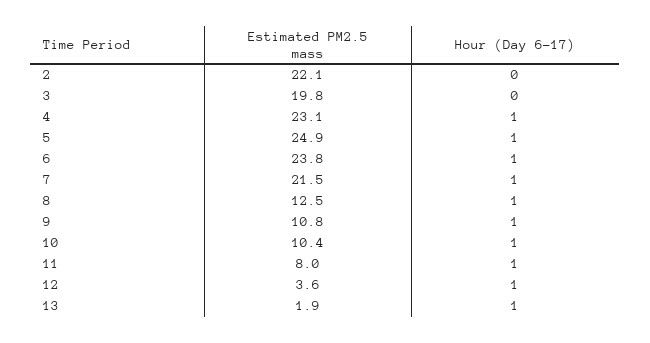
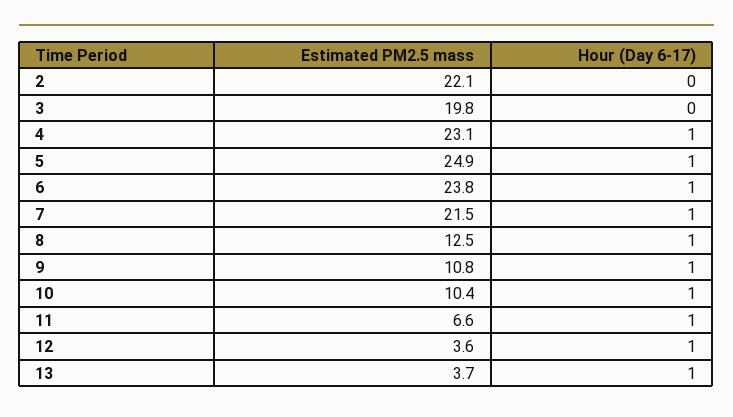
Estimated PM2.5 mass, 11: 8 -> 6.6
Estimated PM2.5 mass, 13: 1.9 -> 3.7

